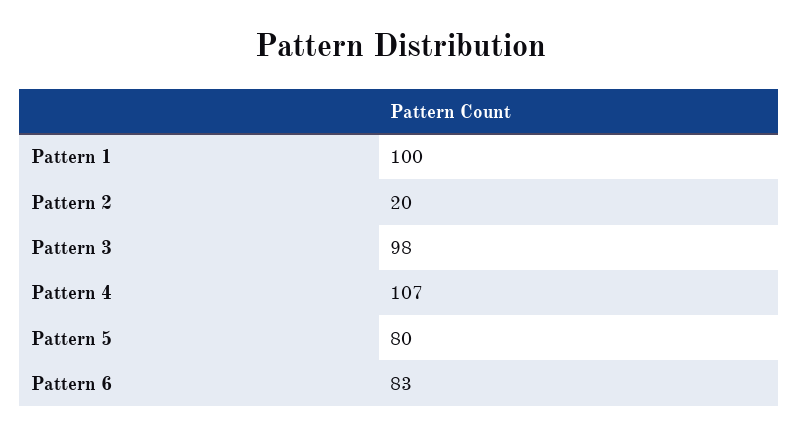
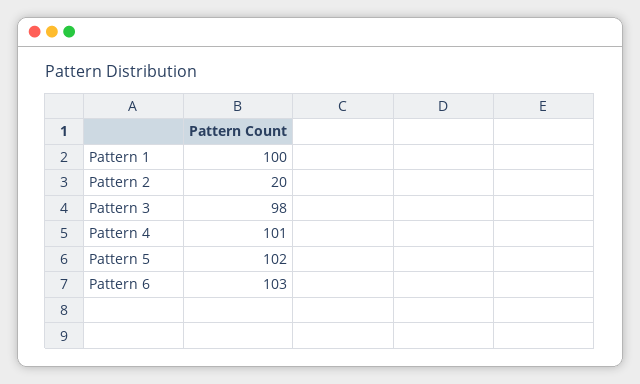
Pattern 4: 107 -> 101
Pattern 5: 80 -> 102
Pattern 6: 83 -> 103

